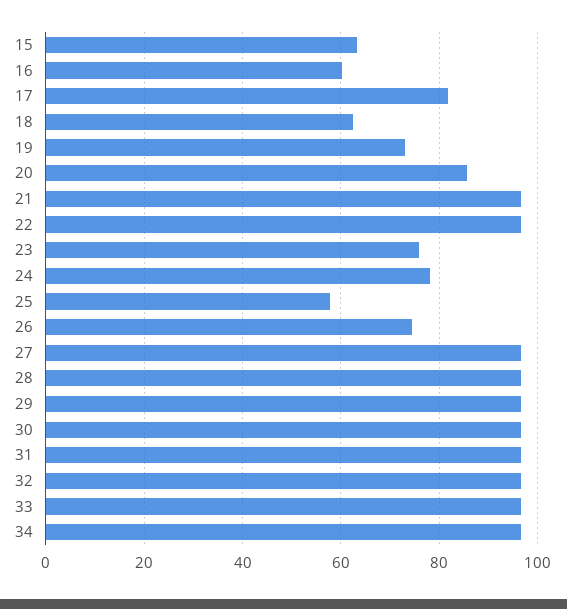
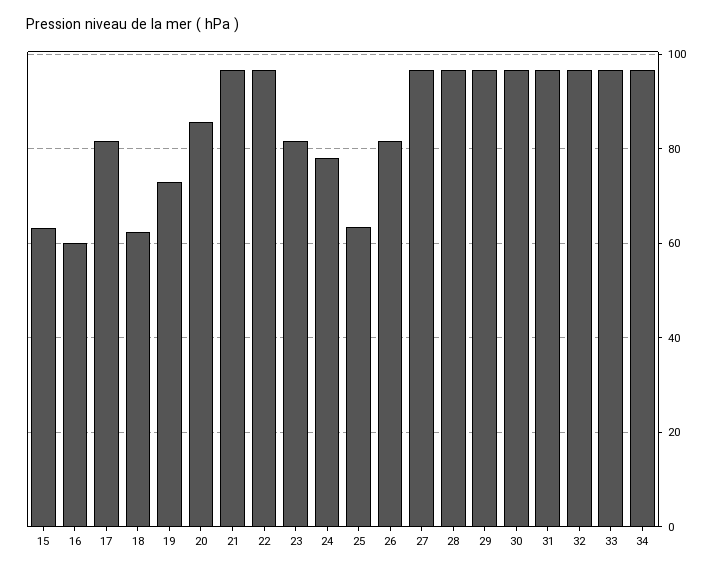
23: 76 -> 82
25: 58 -> 64
26: 74 -> 82

